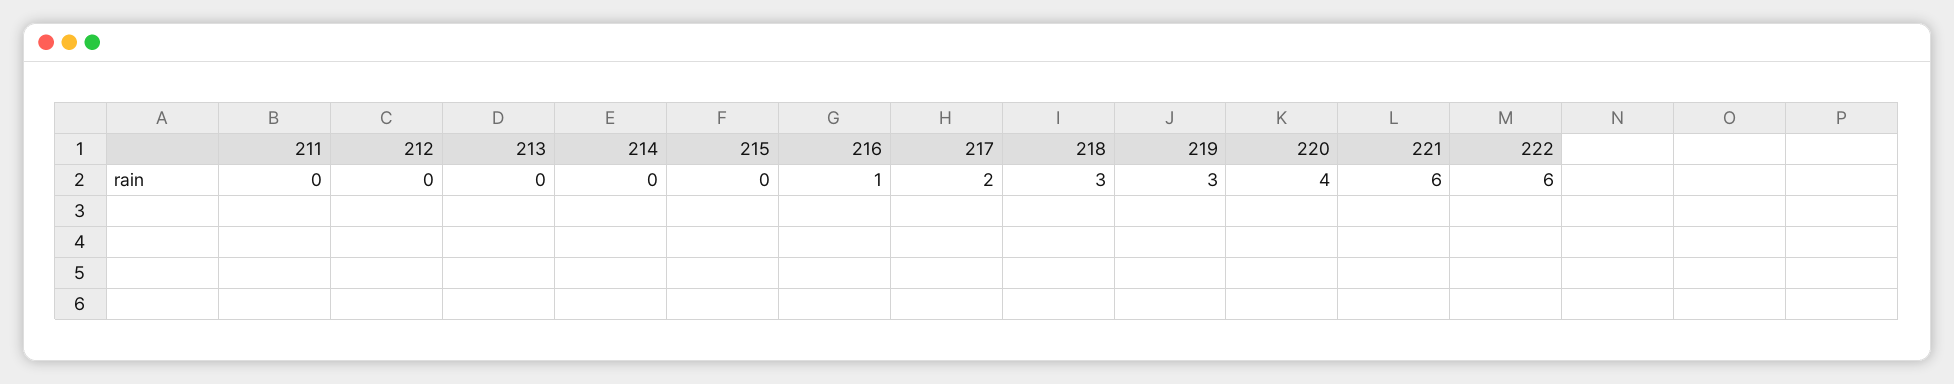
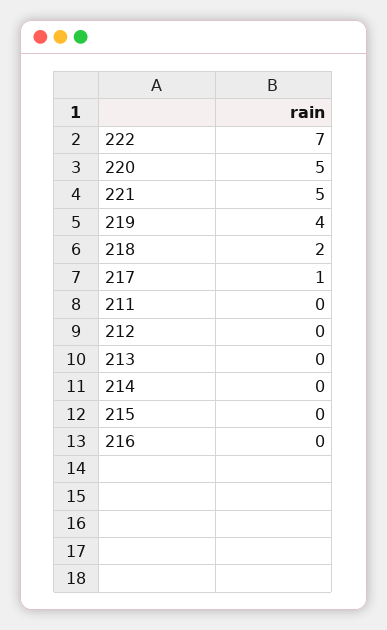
216: 1 -> 0
217: 2 -> 1
218: 3 -> 2
219: 3 -> 4
220: 4 -> 5
221: 6 -> 5
222: 6 -> 7

